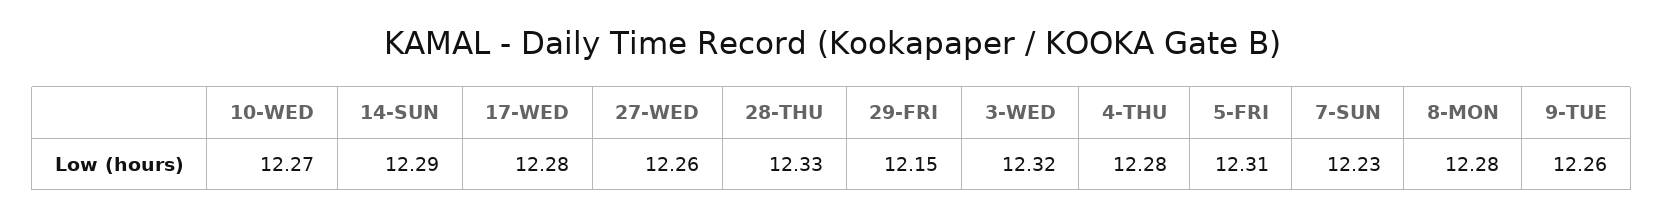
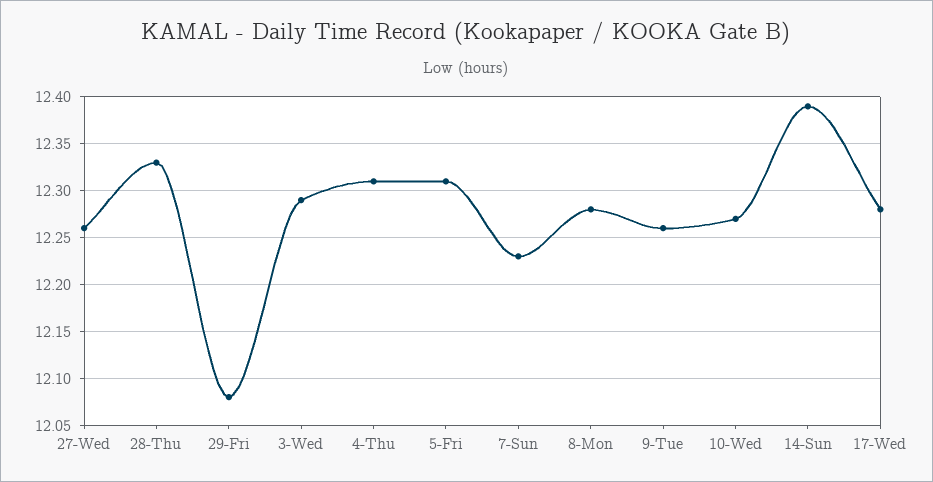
14-SUN: 12.29 -> 12.39
29-FRI: 12.15 -> 12.08
3-WED: 12.32 -> 12.29
4-THU: 12.28 -> 12.31

